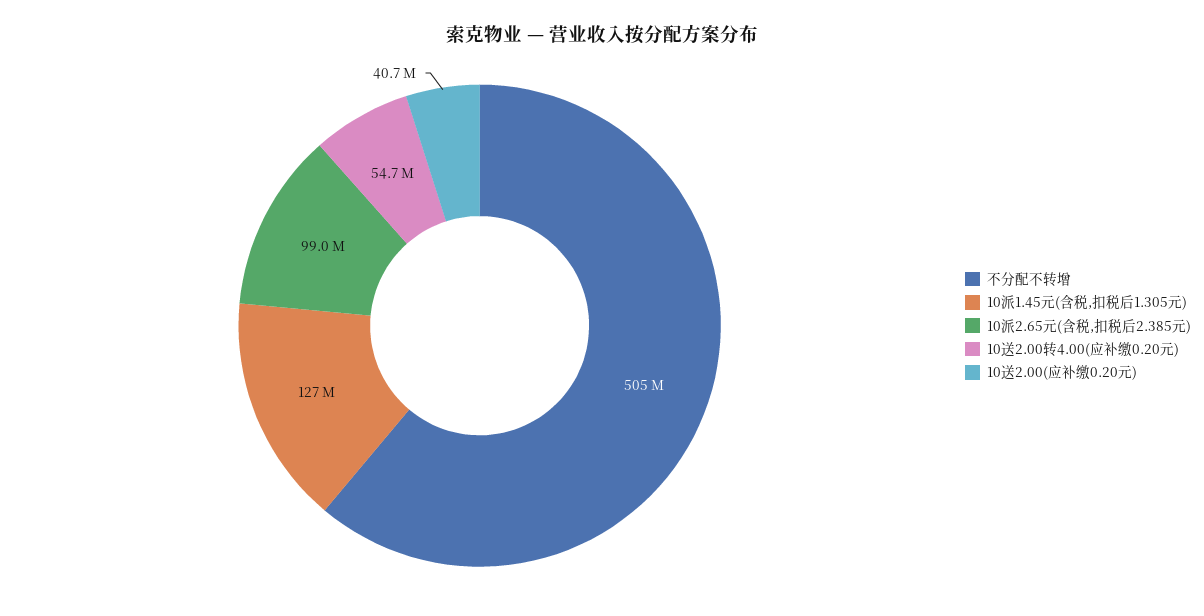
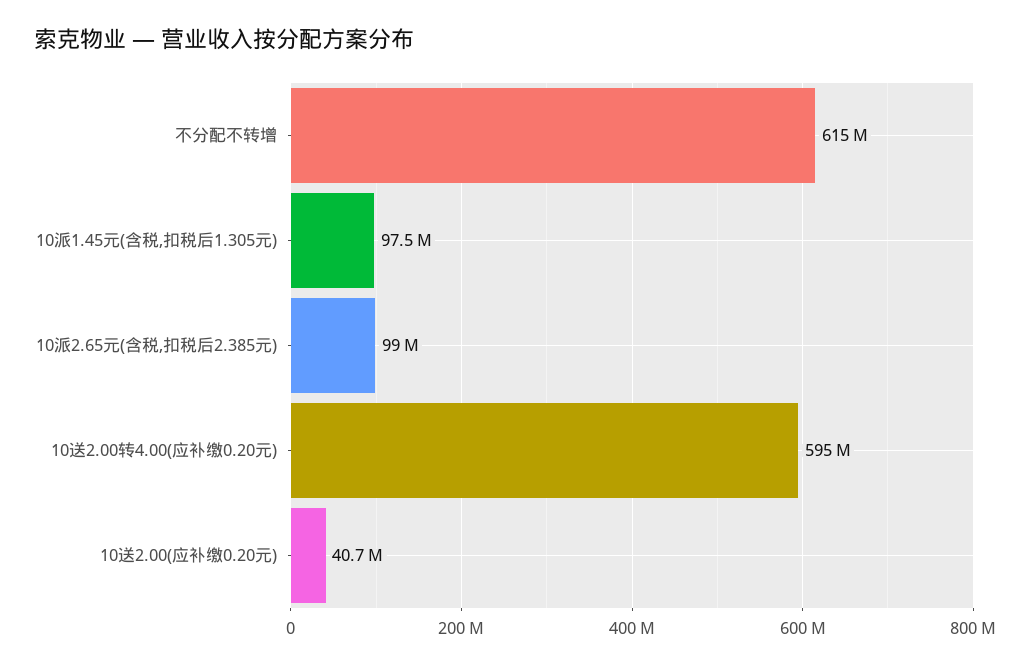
不分配不转增: 505000000 -> 615000000
10派1.45元(含税,扣税后1.305元): 127000000 -> 97500000
10送2.00转4.00(应补缴0.20元): 54700000 -> 595000000

